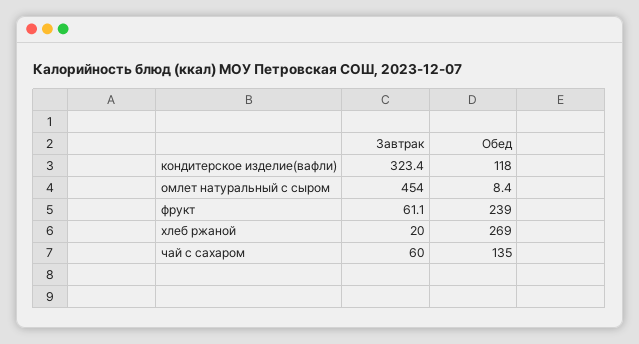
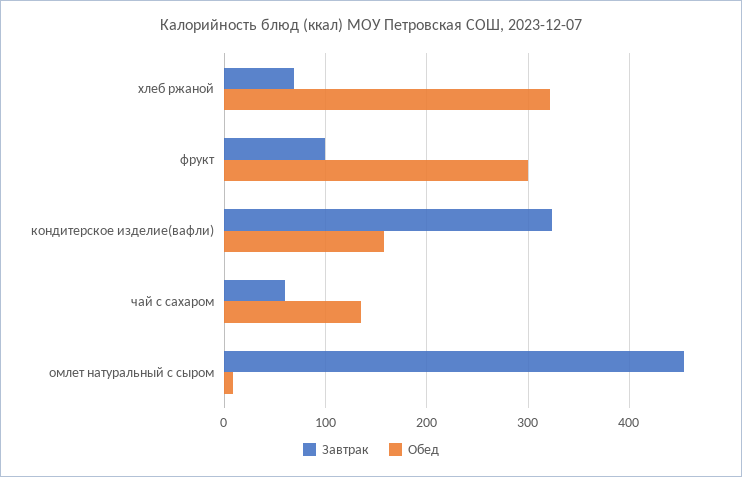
Обед, кондитерское изделие(вафли): 118 -> 160
Завтрак, фрукт: 61.1 -> 100
Обед, фрукт: 239 -> 300
Завтрак, хлеб ржаной: 20 -> 70
Обед, хлеб ржаной: 269 -> 320

